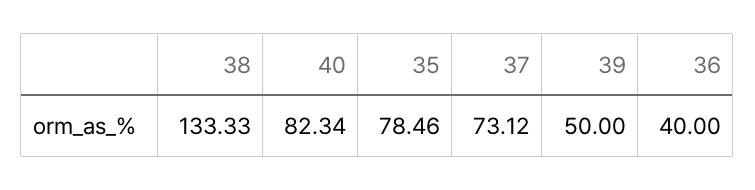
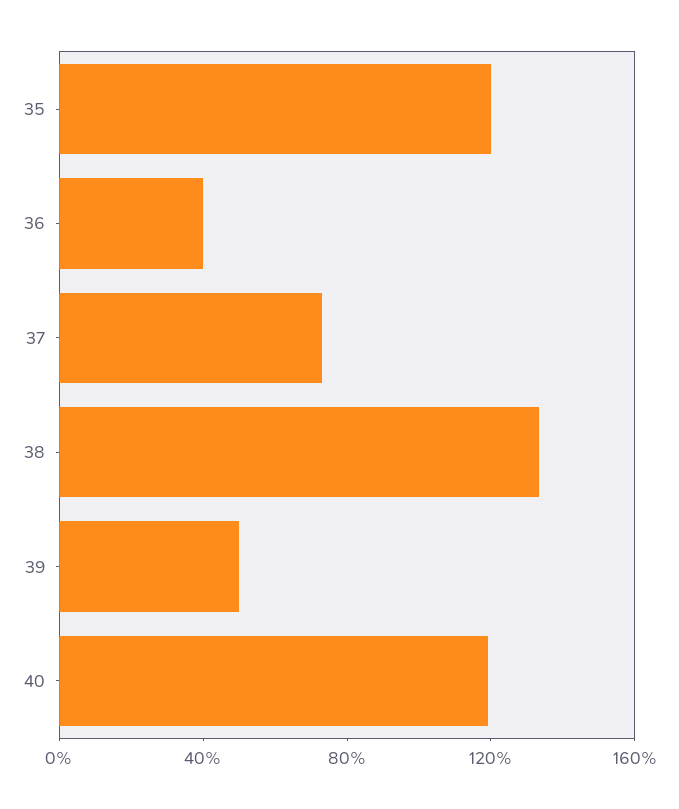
40: 82.34 -> 120
35: 78.46 -> 120

